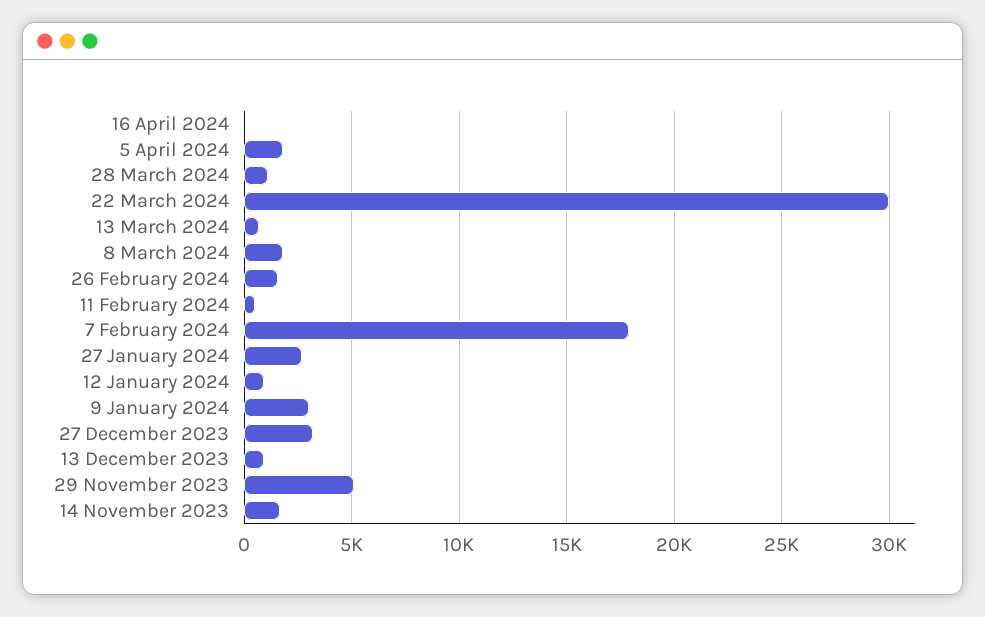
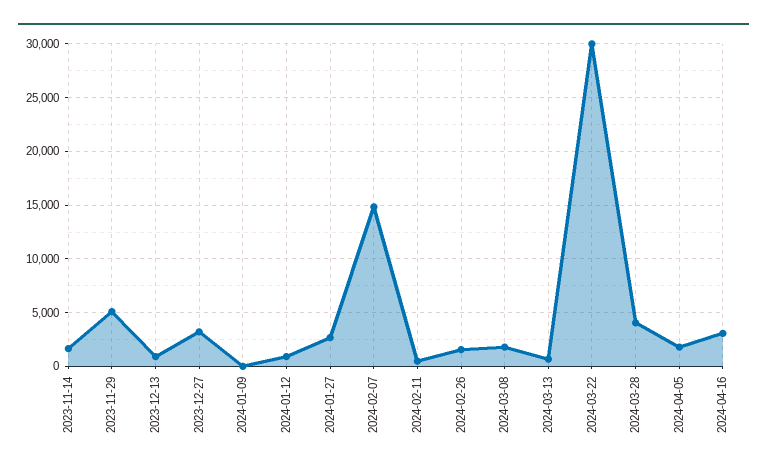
16 April 2024: 0 -> 3000
28 March 2024: 1000 -> 4000
7 February 2024: 18000 -> 15000
9 January 2024: 3000 -> 0

